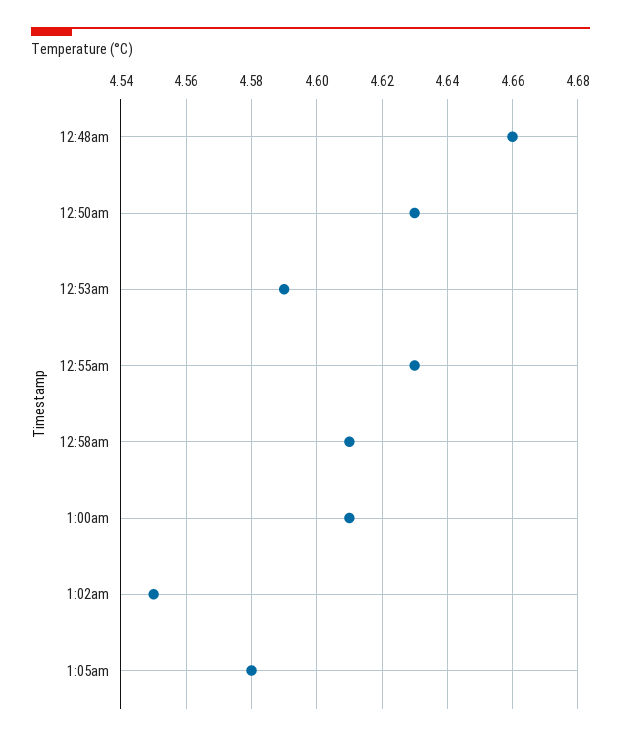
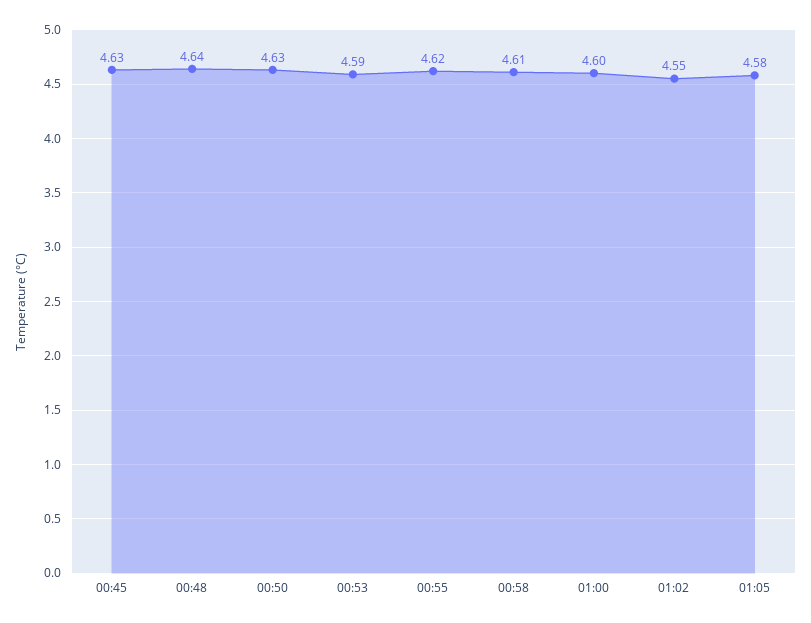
12:48am: 4.66 -> 4.64
12:55am: 4.63 -> 4.62
1:00am: 4.61 -> 4.6
00:45: none -> 4.63

